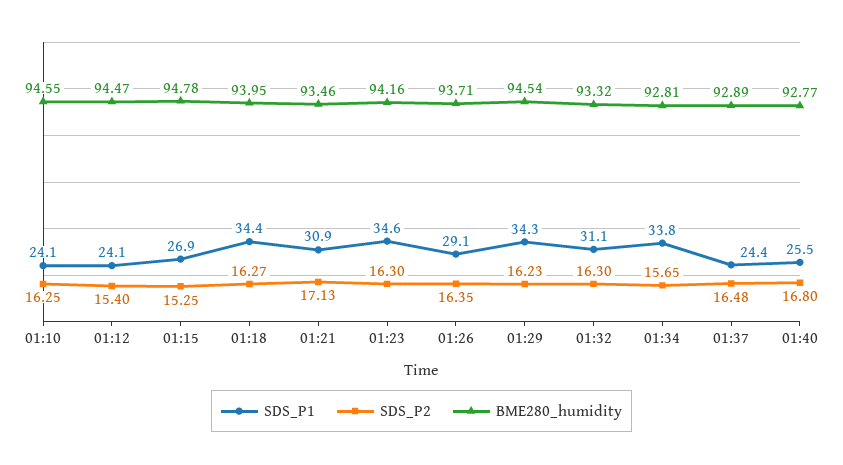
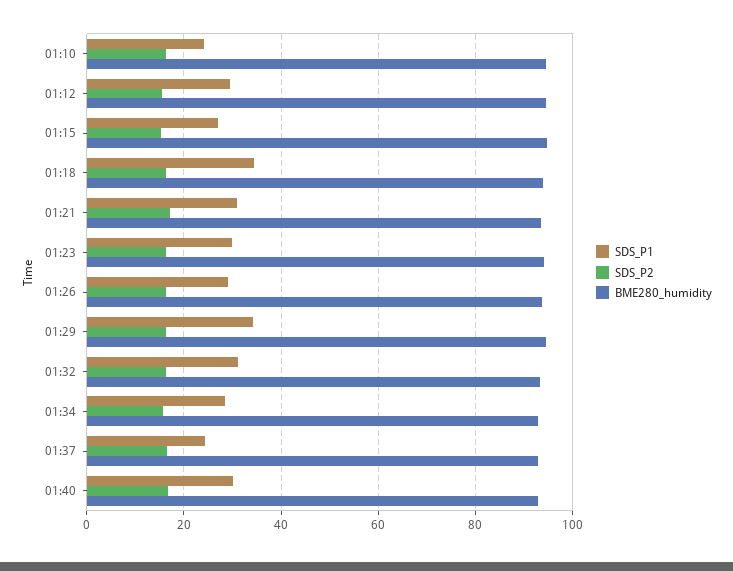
SDS_P1, 01:12: 24.1 -> 30
SDS_P1, 01:23: 34.6 -> 30
SDS_P1, 01:34: 33.8 -> 28
SDS_P1, 01:40: 25.5 -> 30

